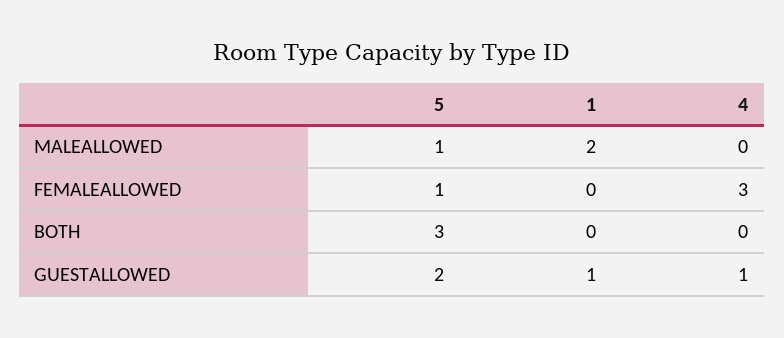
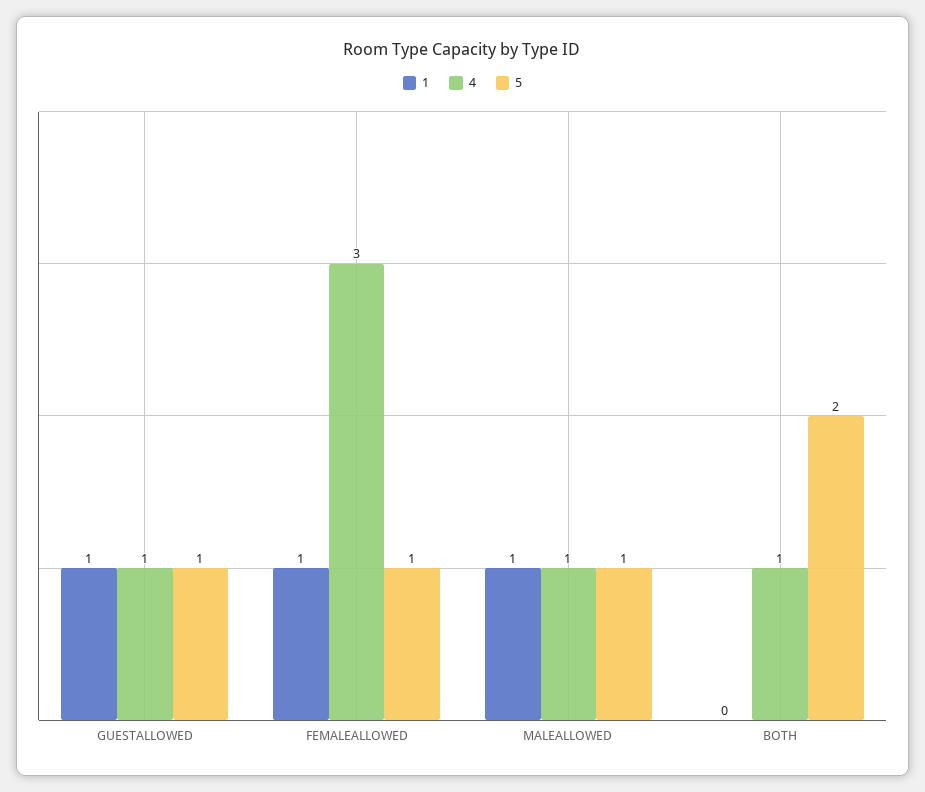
1, MALEALLOWED: 2 -> 1
4, MALEALLOWED: 0 -> 1
1, FEMALEALLOWED: 0 -> 1
5, BOTH: 3 -> 2
4, BOTH: 0 -> 1
5, GUESTALLOWED: 2 -> 1

